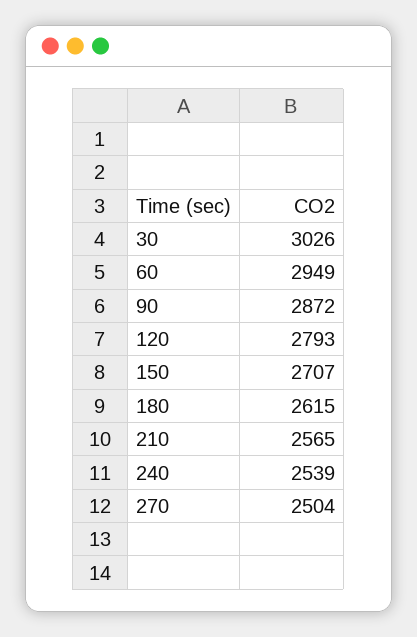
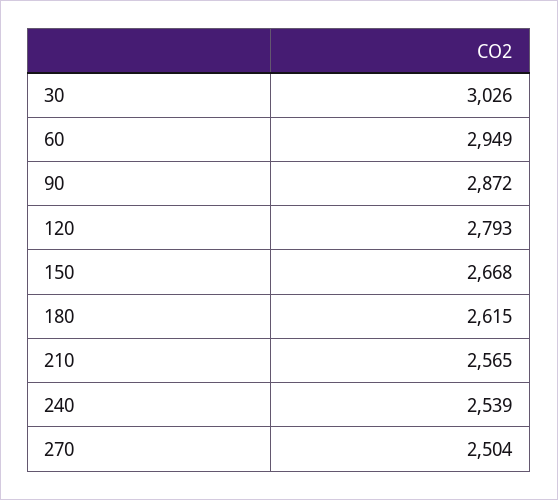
150: 2707 -> 2668

